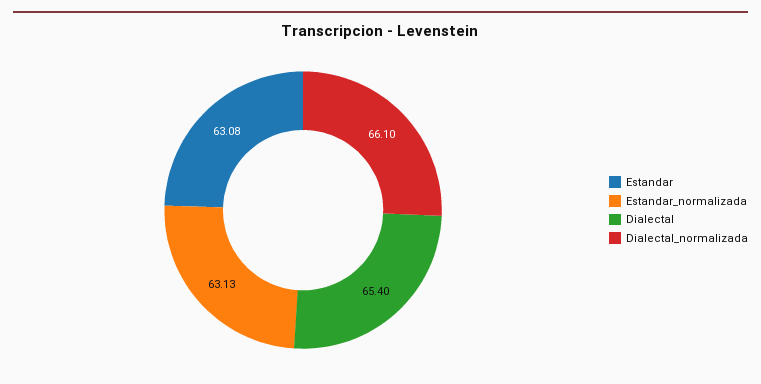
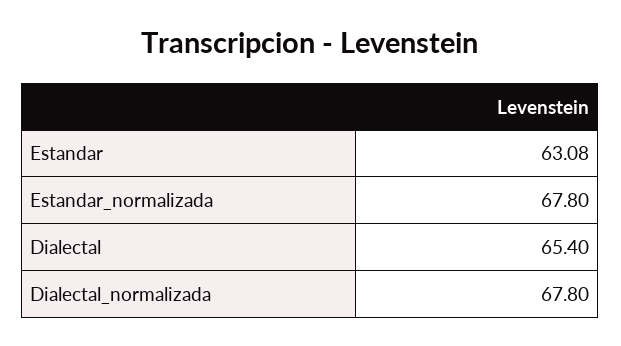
Estandar_normalizada: 63.13 -> 67.8
Dialectal_normalizada: 66.1 -> 67.8

